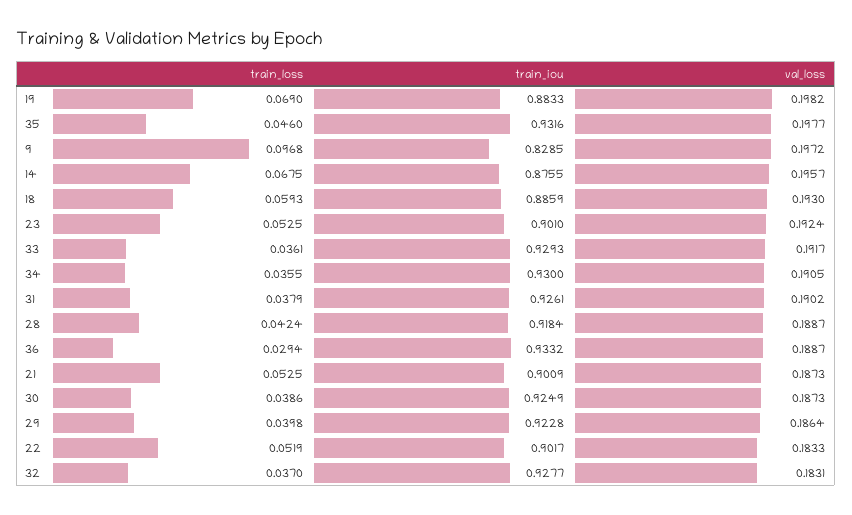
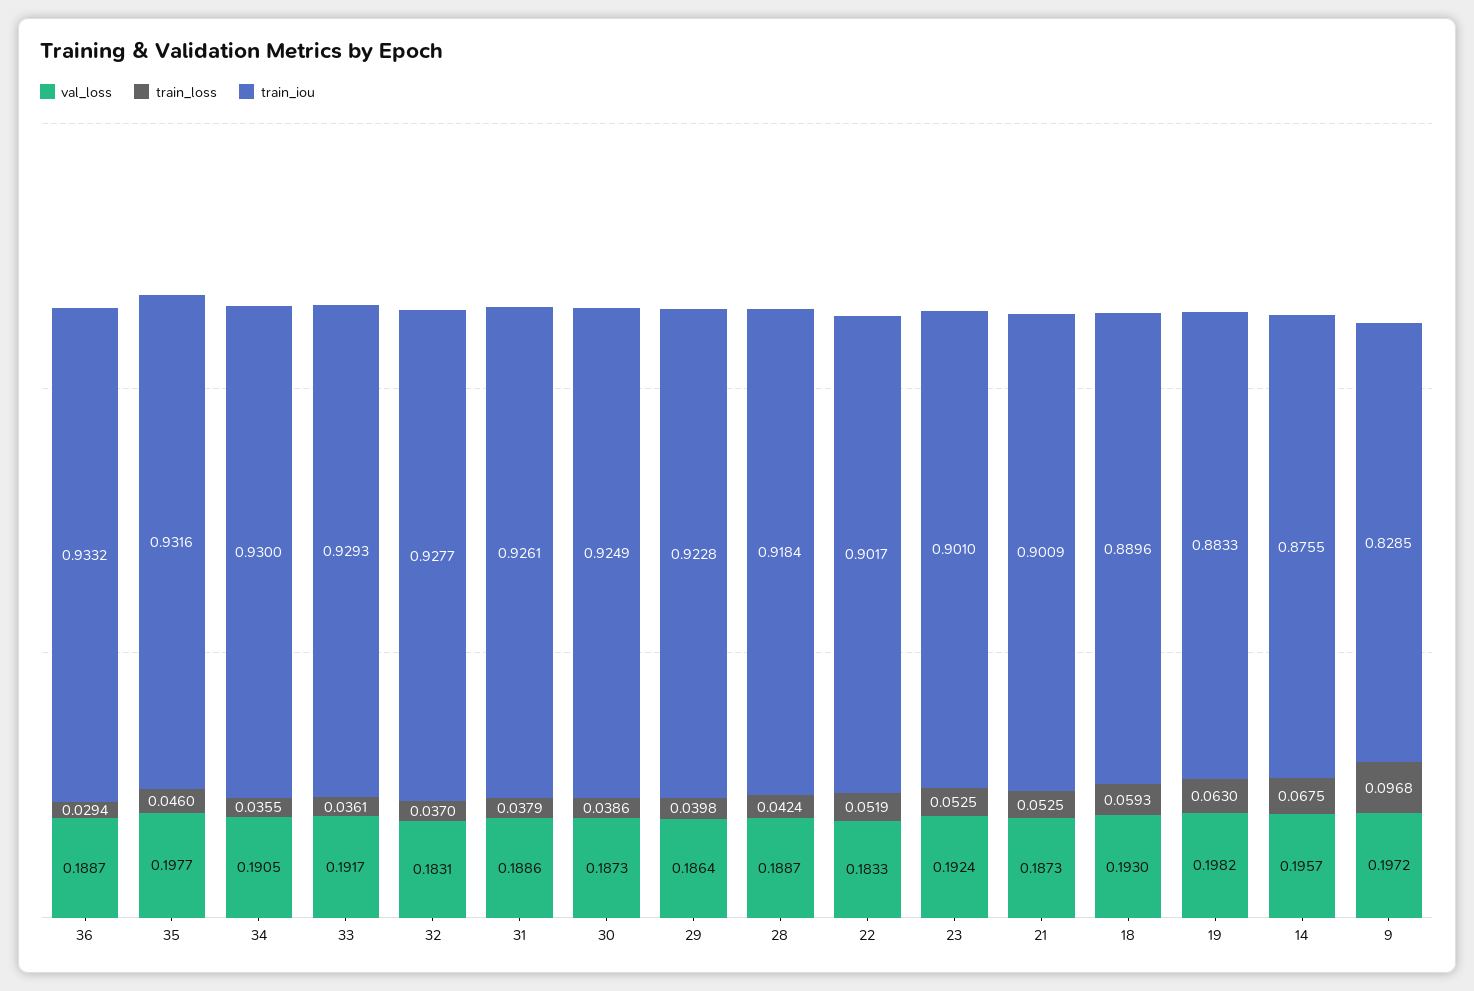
train_loss, 19: 0.069 -> 0.063
train_iou, 18: 0.8859 -> 0.8896
val_loss, 31: 0.1902 -> 0.1886

